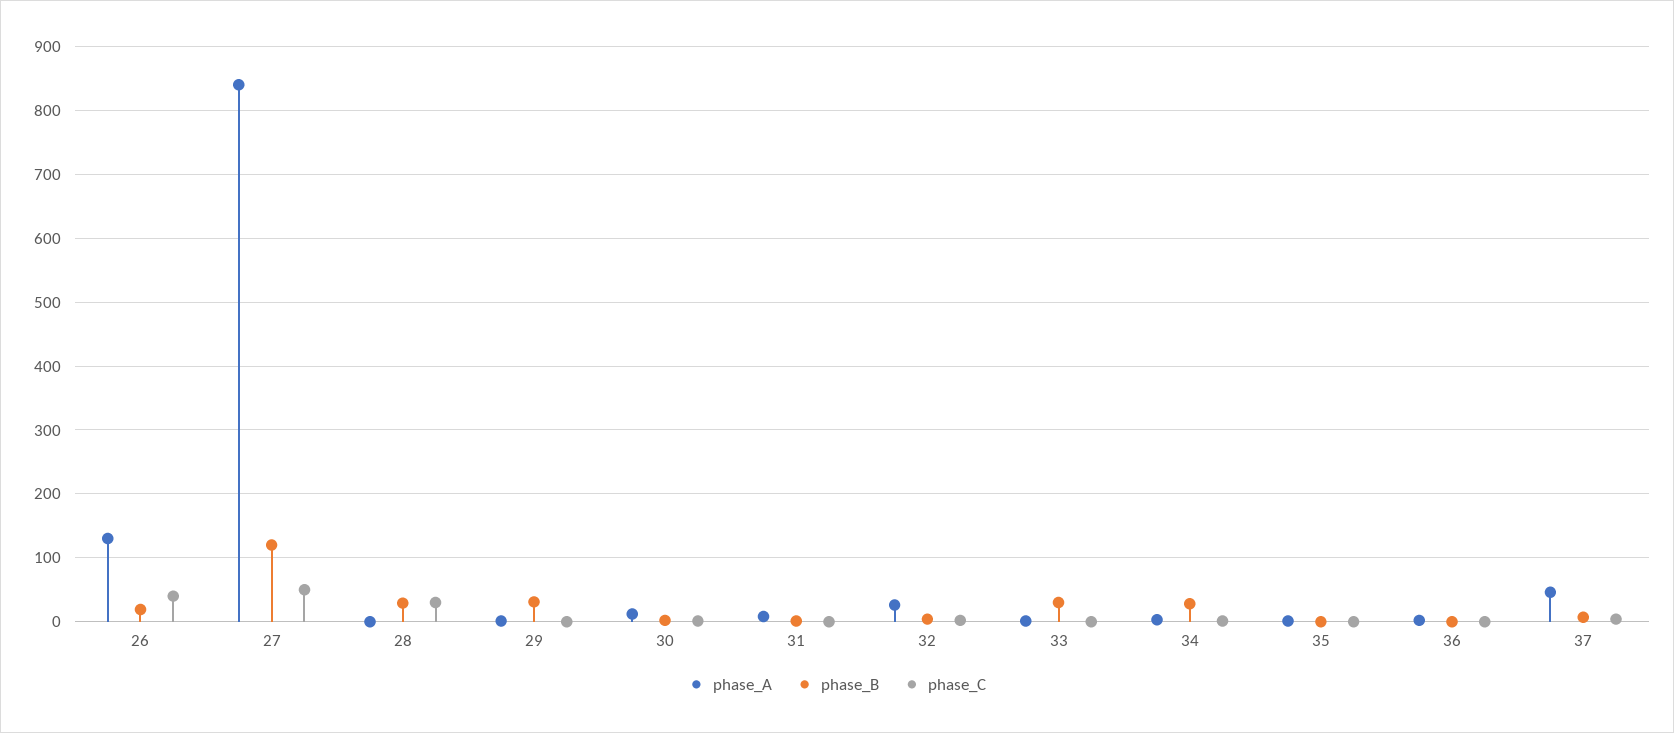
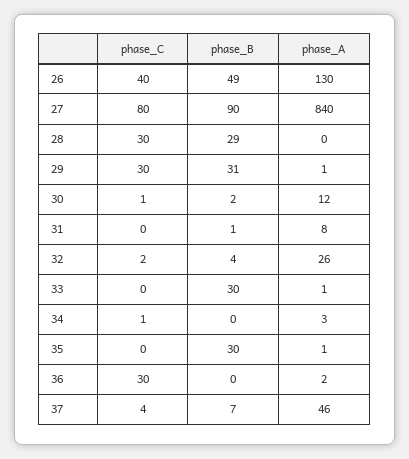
phase_B, 26: 20 -> 49
phase_B, 27: 120 -> 90
phase_C, 27: 50 -> 80
phase_C, 29: 0 -> 30
phase_B, 34: 30 -> 0
phase_B, 35: 0 -> 30
phase_C, 36: 0 -> 30

